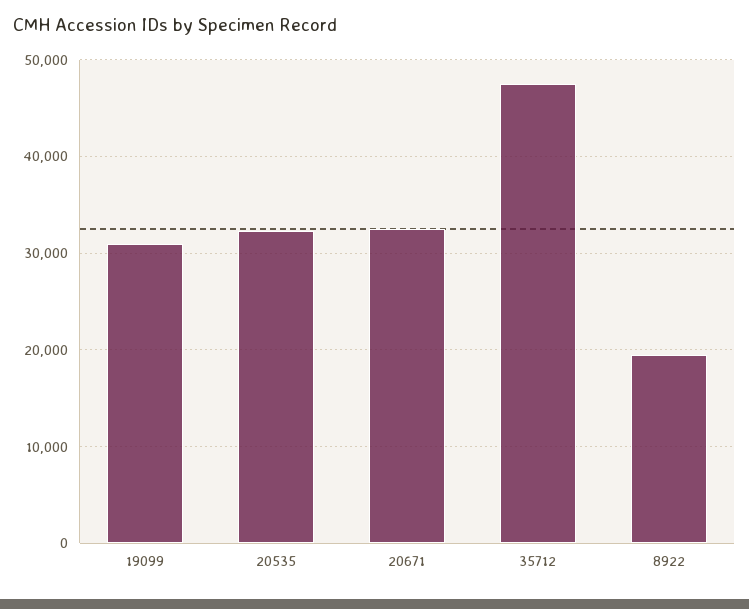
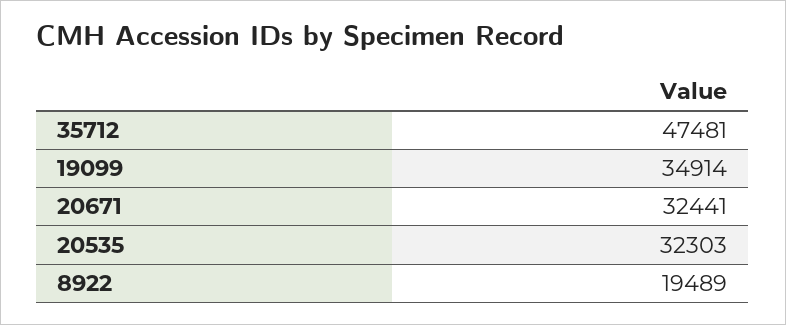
19099: 31000 -> 34914

